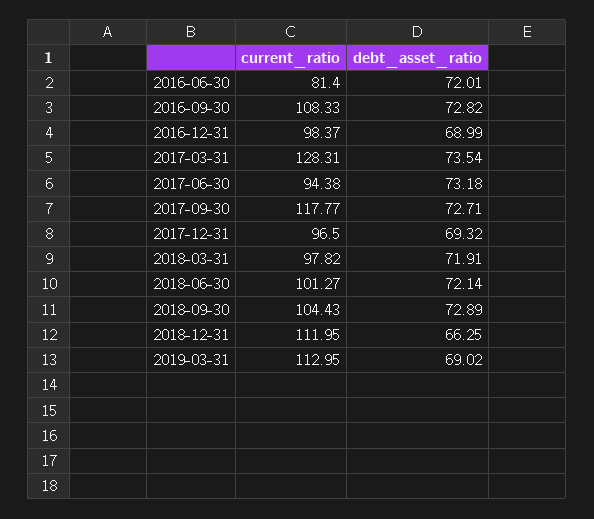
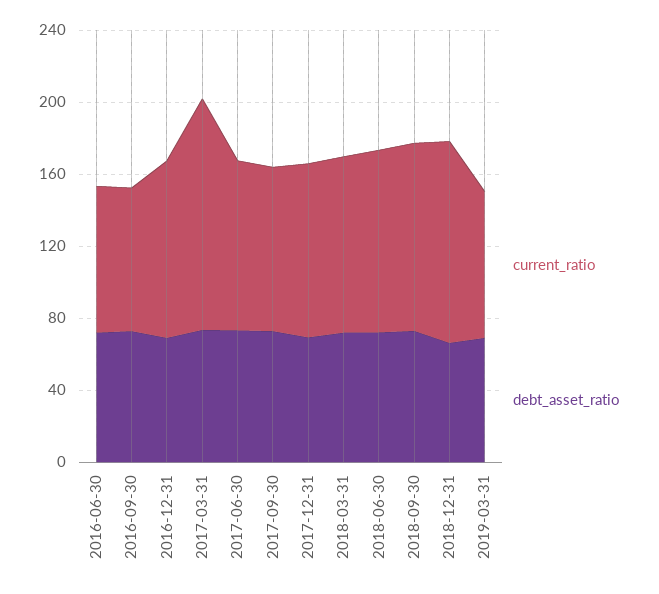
current_ratio, 2016-09-30: 108.33 -> 80
current_ratio, 2017-09-30: 117.77 -> 90
current_ratio, 2019-03-31: 112.95 -> 80

